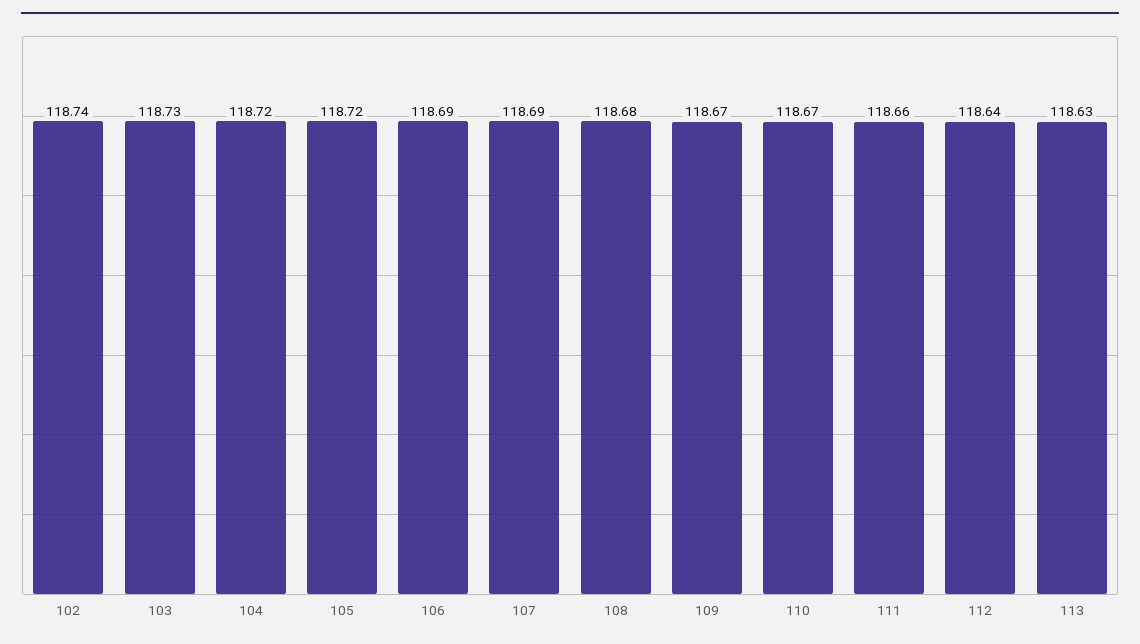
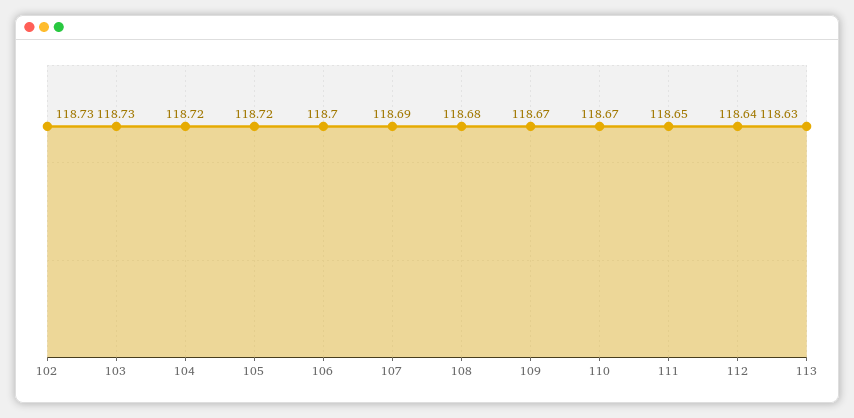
102: 118.74 -> 118.73
106: 118.69 -> 118.7
111: 118.66 -> 118.65

